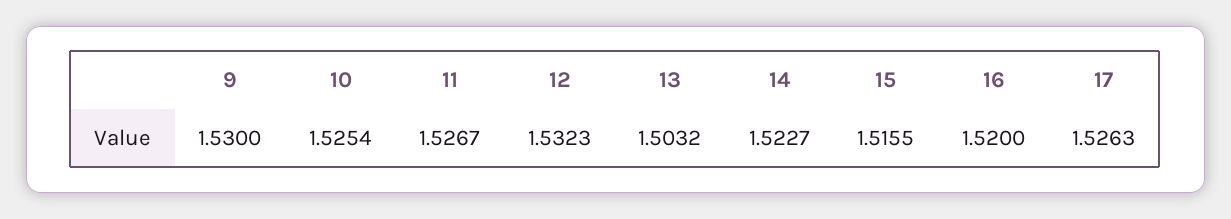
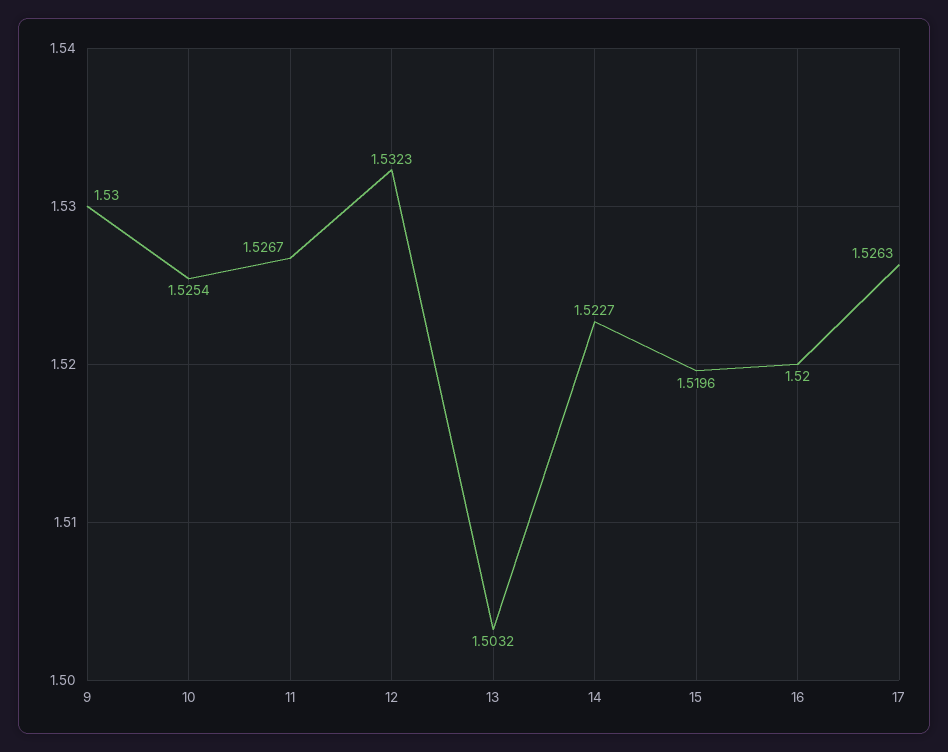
15: 1.5155 -> 1.5196

